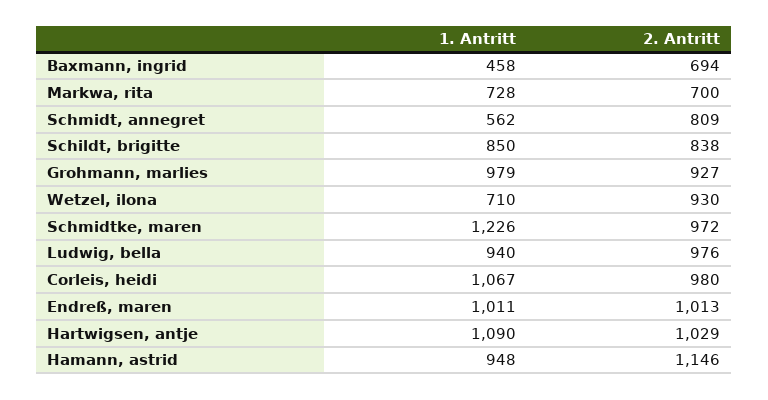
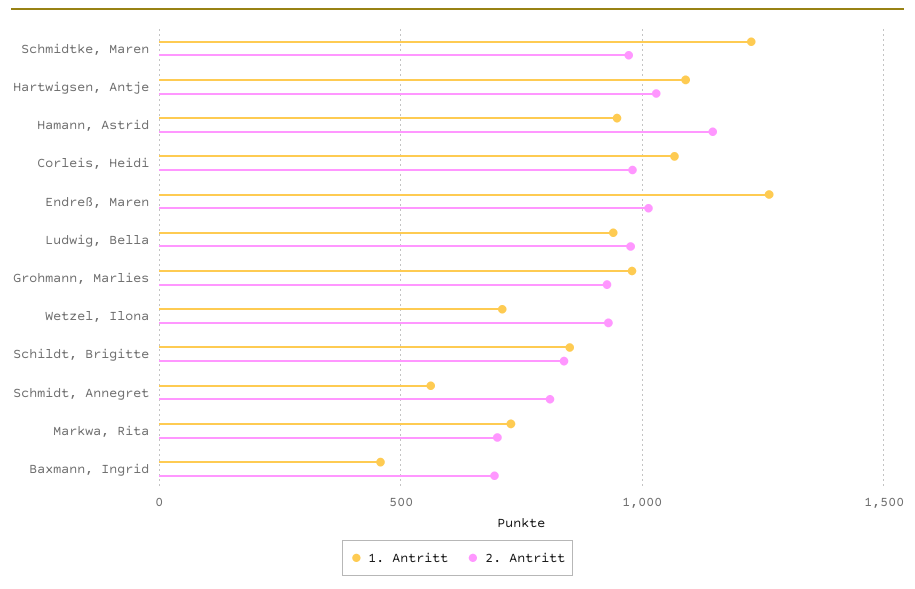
1. Antritt, Endreß, maren: 1011 -> 1250

